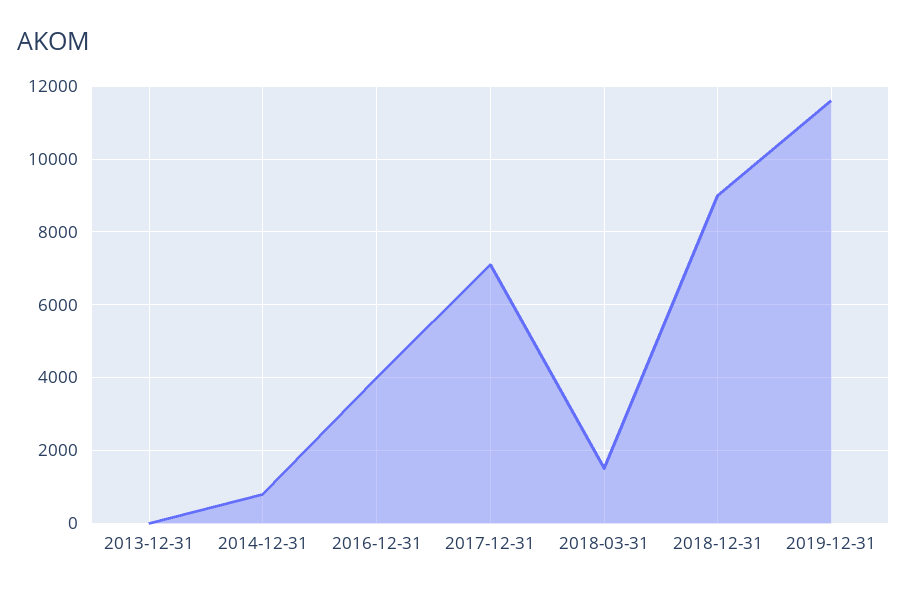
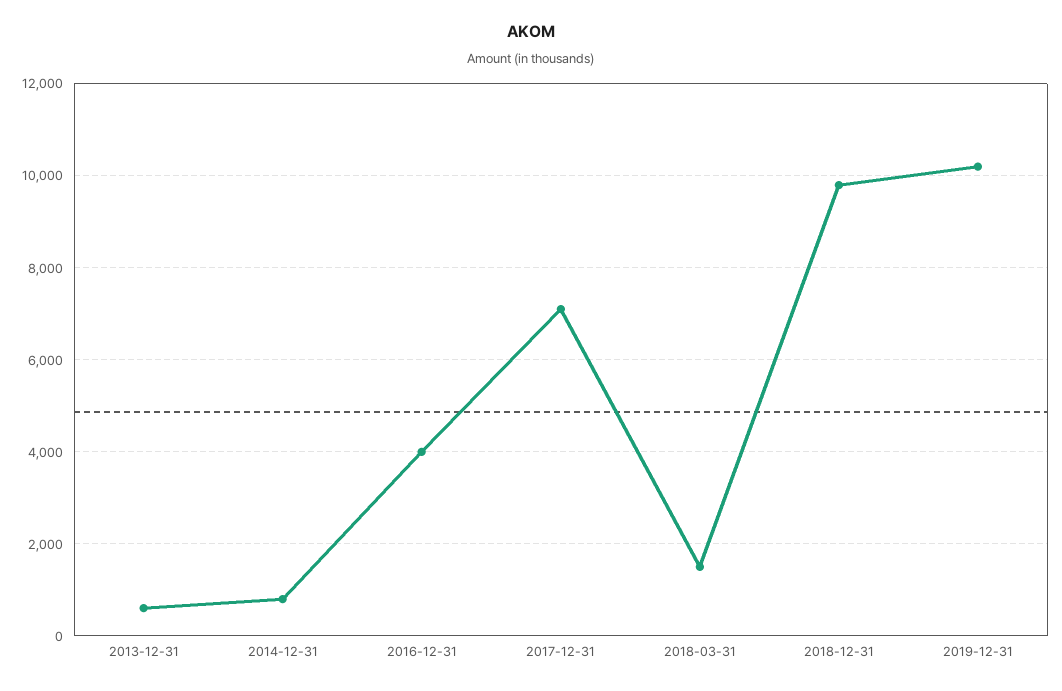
2013-12-31: 0 -> 600
2018-12-31: 9000 -> 9800
2019-12-31: 11600 -> 10200

